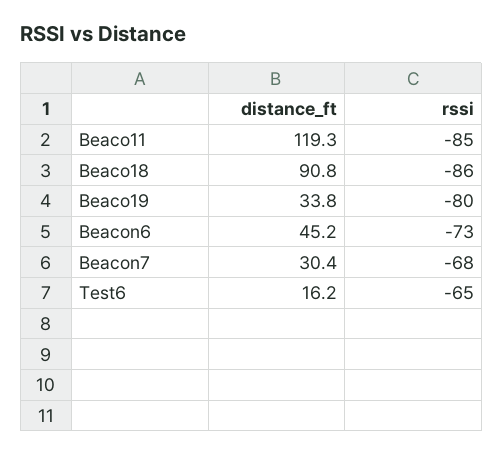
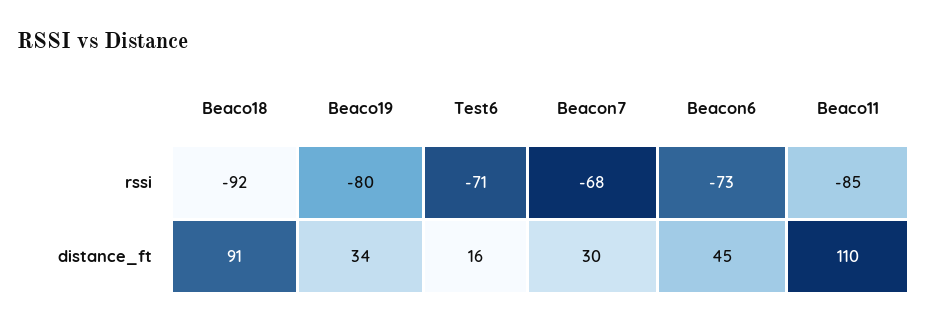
distance_ft, Beaco11: 119.3 -> 110
rssi, Beaco18: -86 -> -92
rssi, Test6: -65 -> -71

